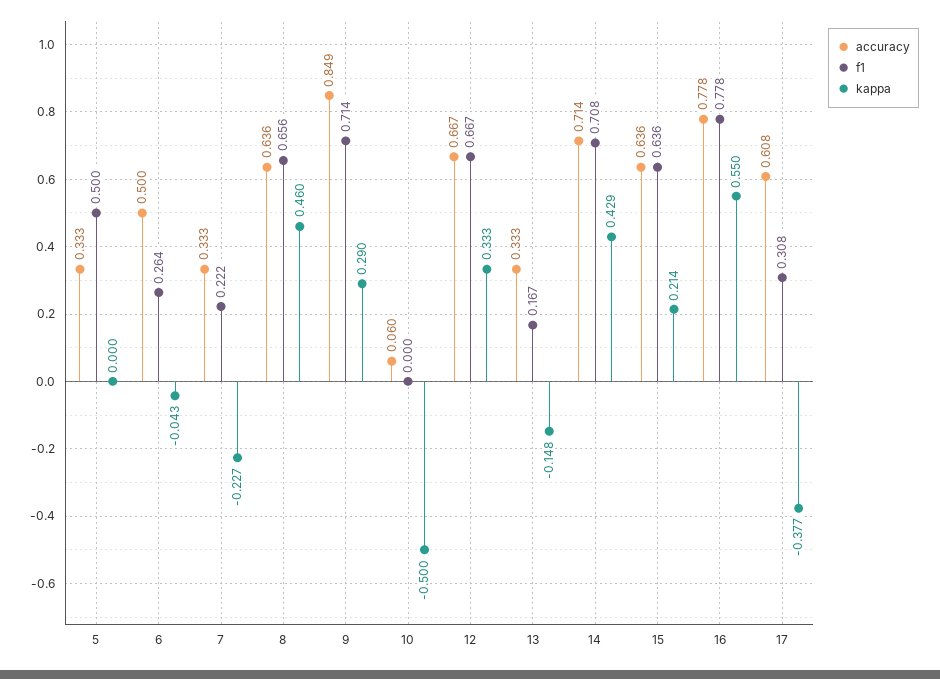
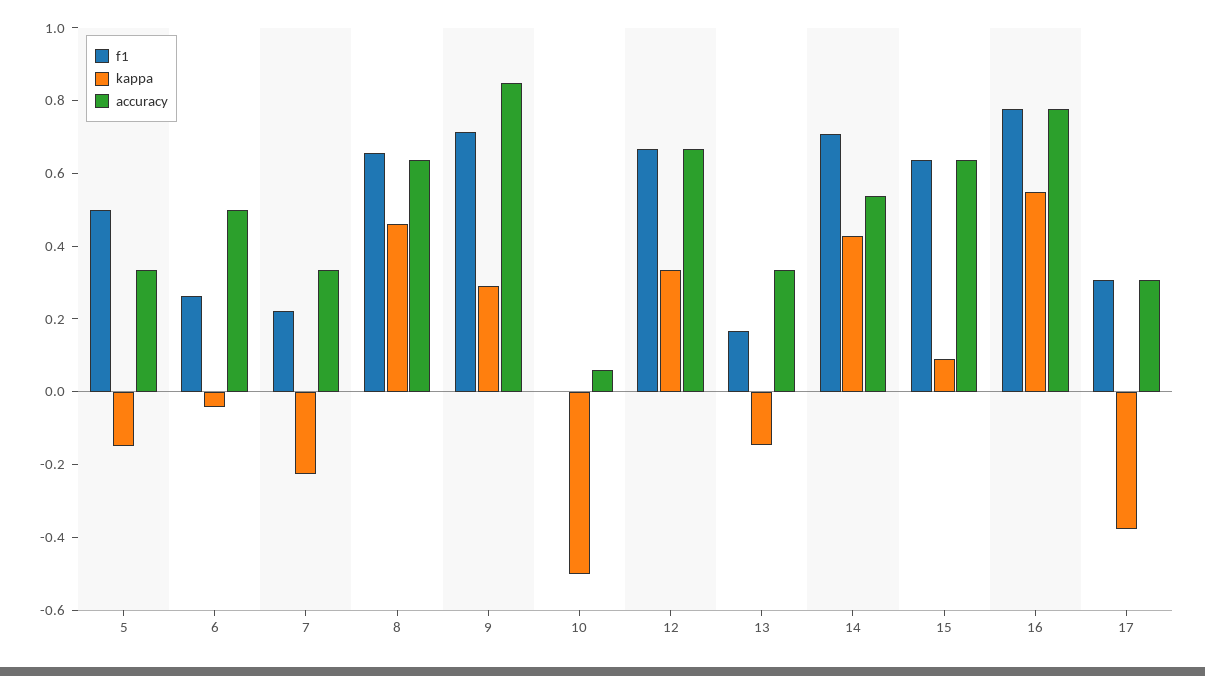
kappa, 5: 0 -> -0.15
accuracy, 14: 0.714 -> 0.55
kappa, 15: 0.214 -> 0.1
accuracy, 17: 0.608 -> 0.3

